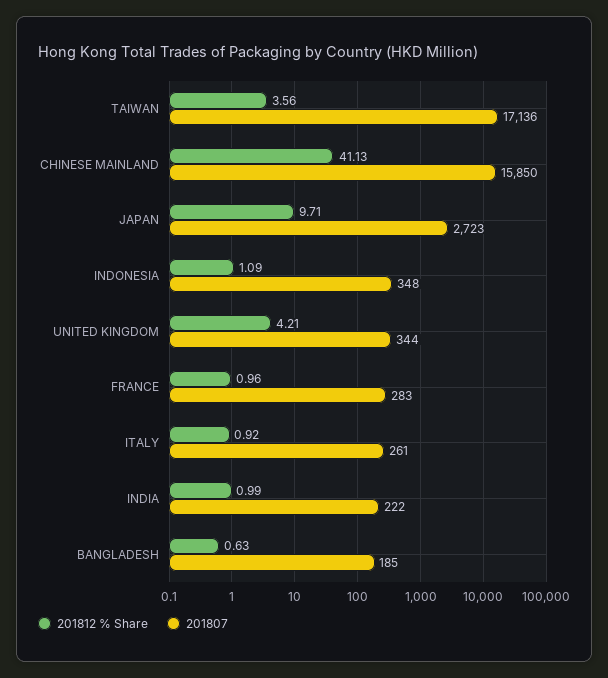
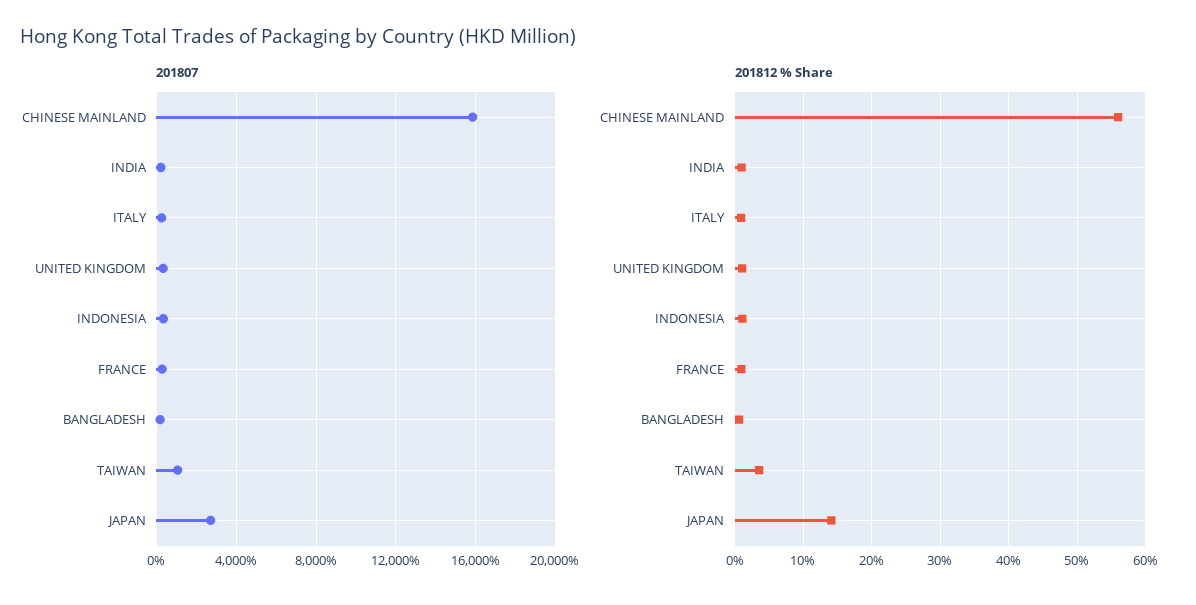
201807, TAIWAN: 17136 -> 1000
201812 % Share, CHINESE MAINLAND: 41.13 -> 56
201812 % Share, JAPAN: 9.71 -> 14
201812 % Share, UNITED KINGDOM: 4.21 -> 1

